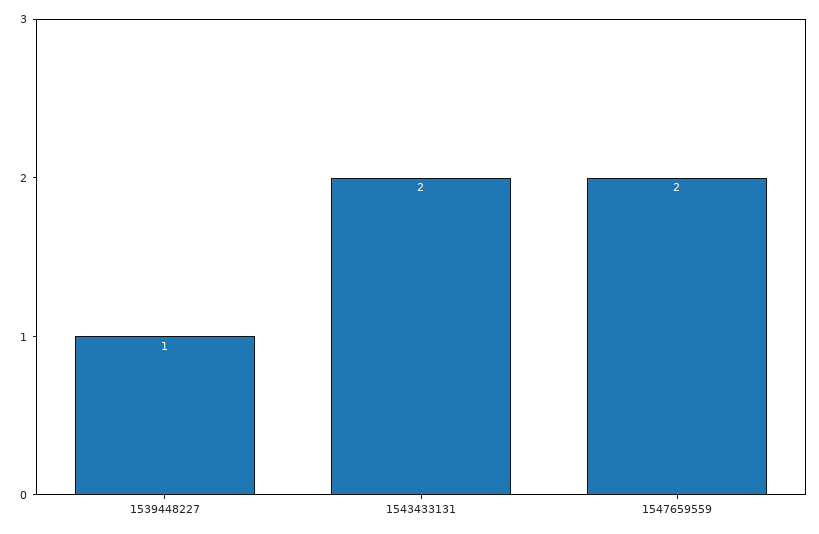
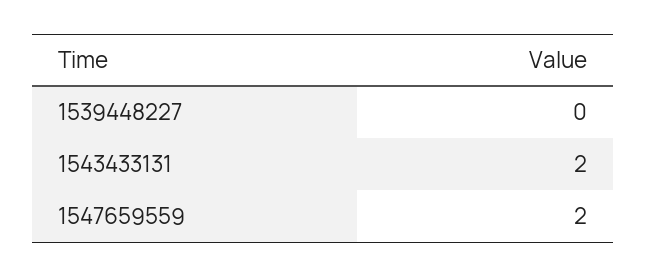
1539448227: 1 -> 0

